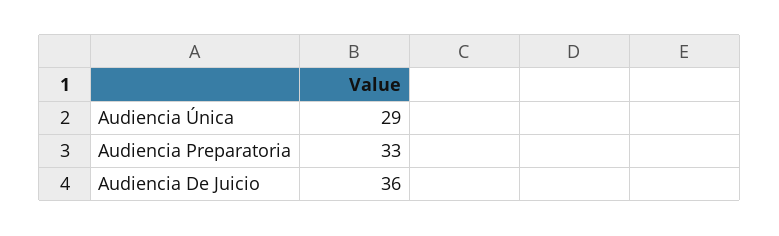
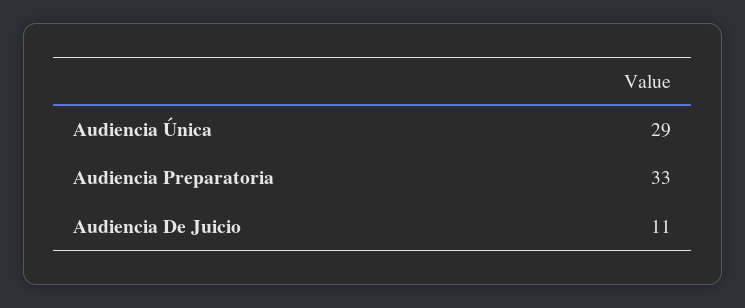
Audiencia De Juicio: 36 -> 11

